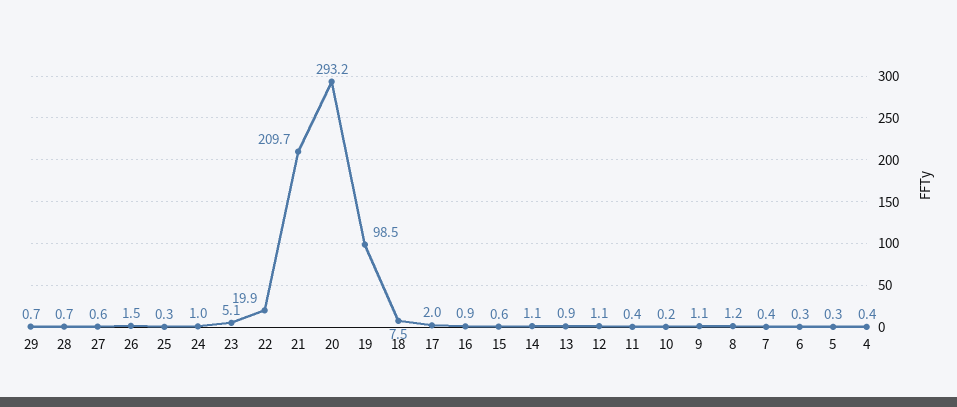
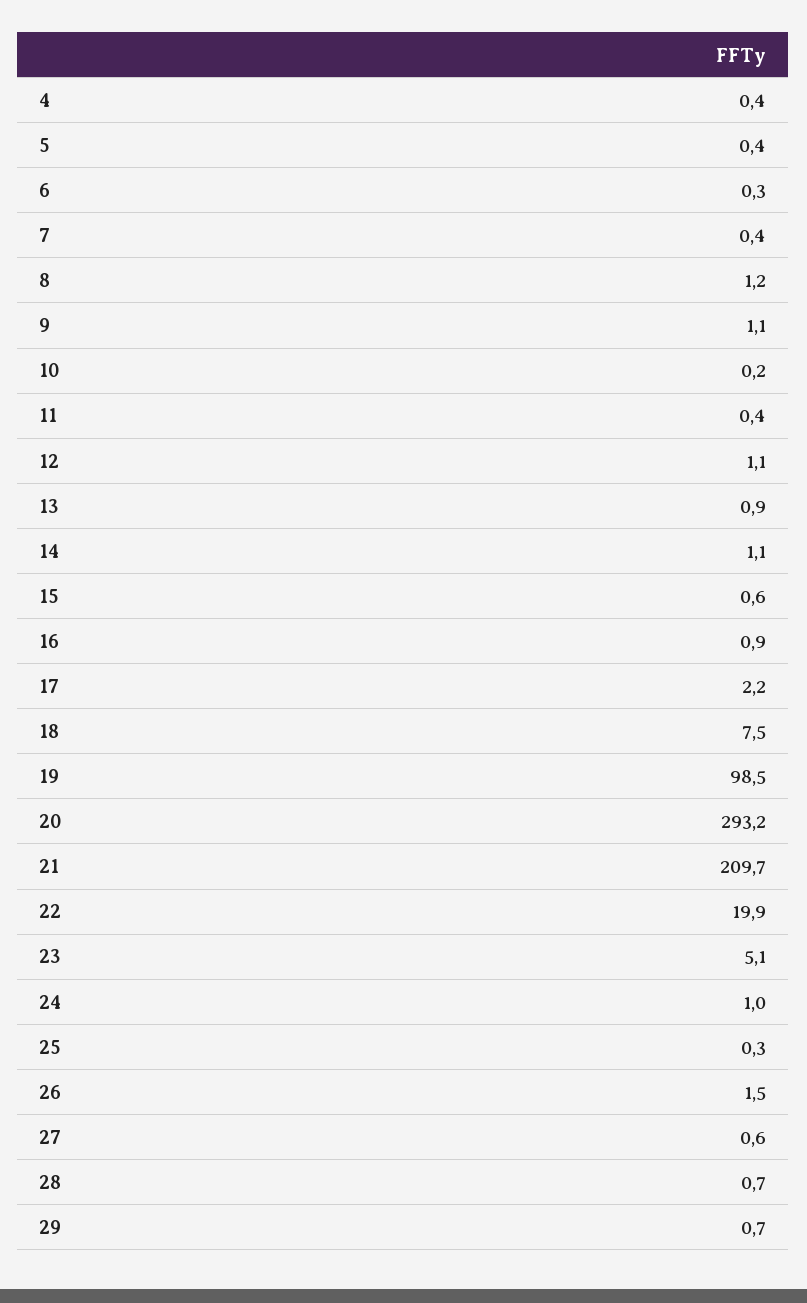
17: 2 -> 2.2
5: 0.3 -> 0.4

